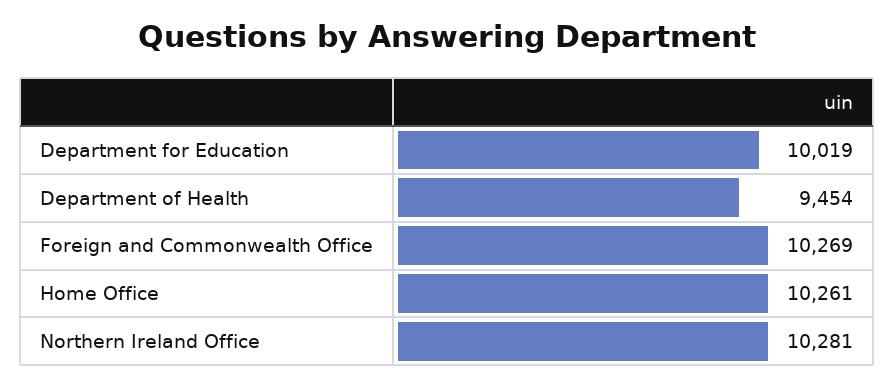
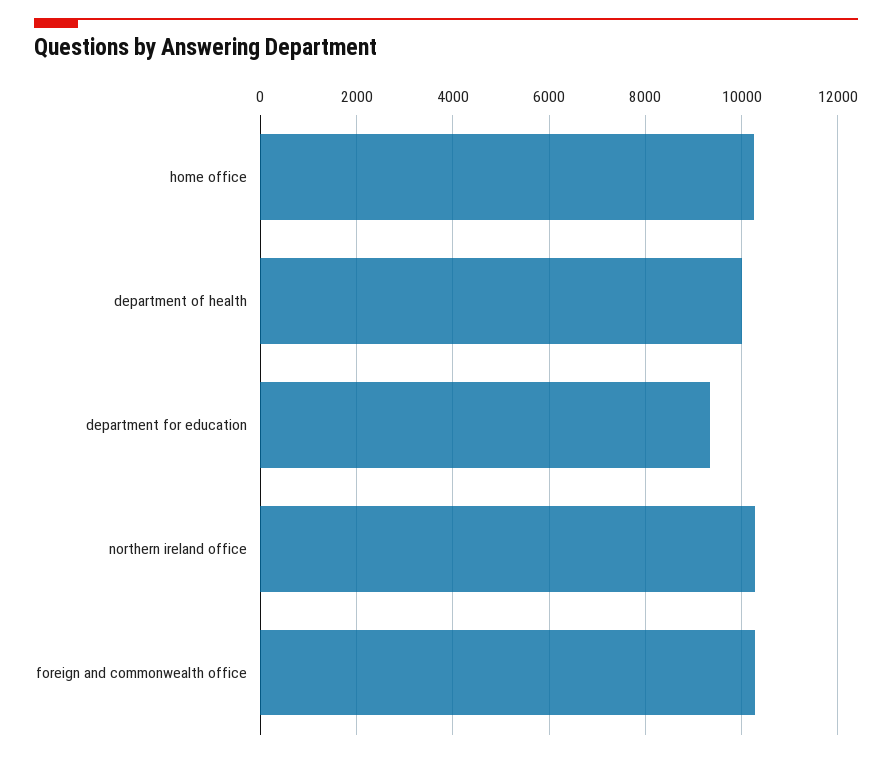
Department for Education: 10019 -> 9400
Department of Health: 9454 -> 10000

